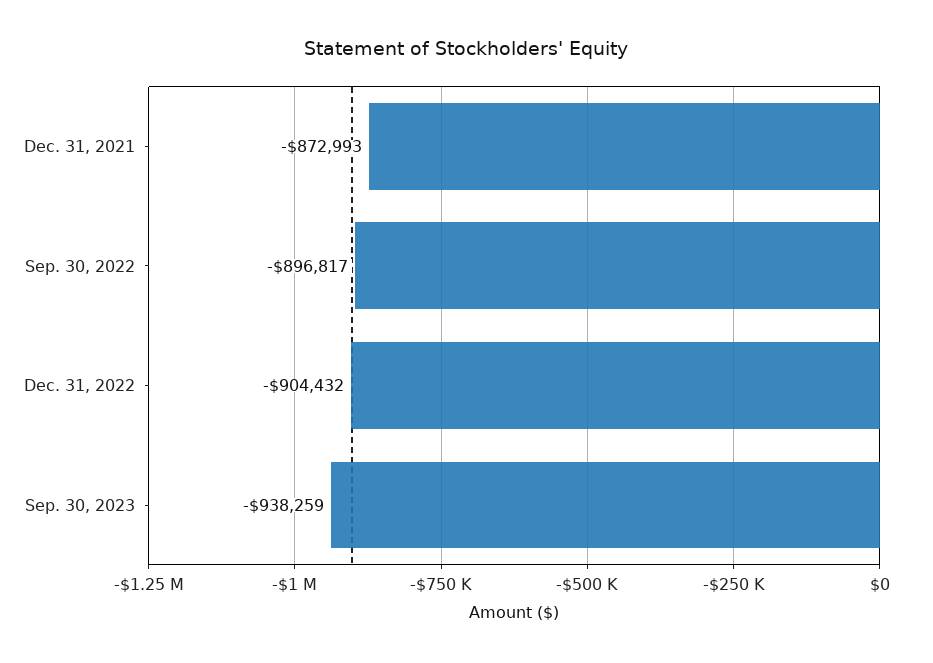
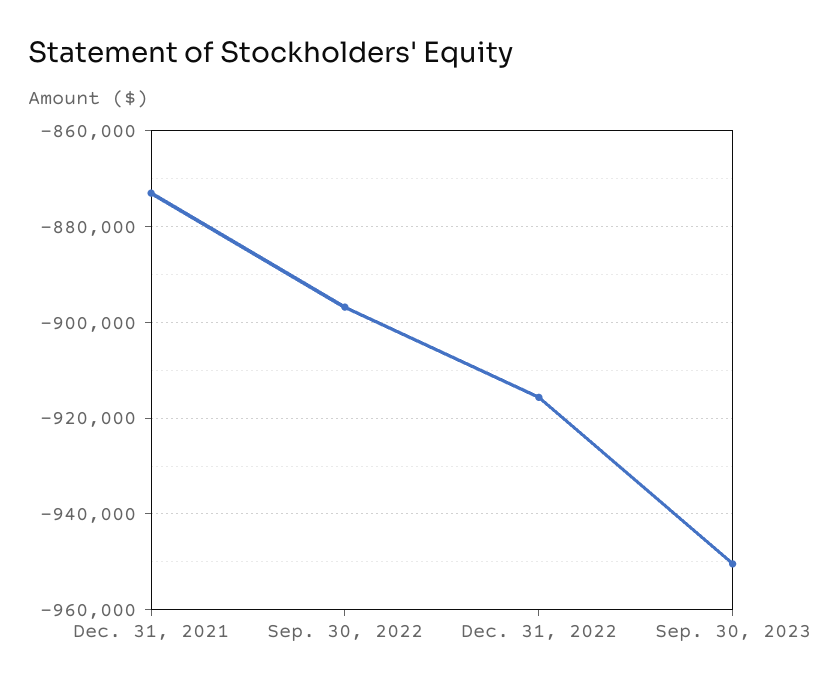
Dec. 31, 2022: -904432 -> -916000
Sep. 30, 2023: -938259 -> -950000

